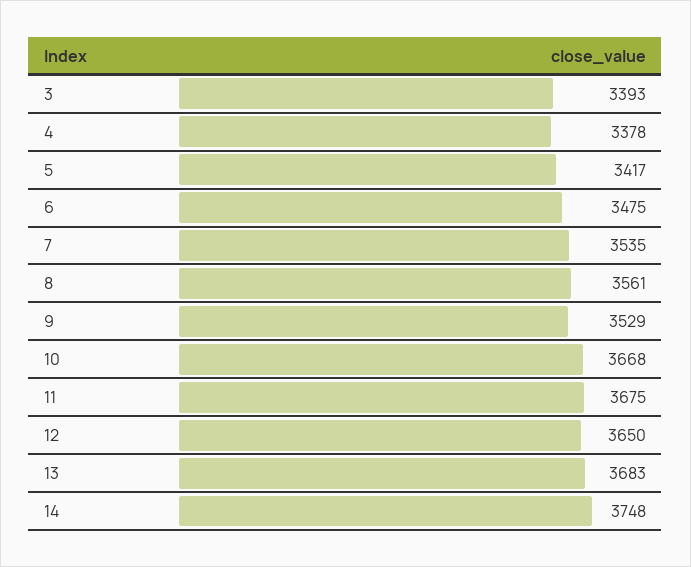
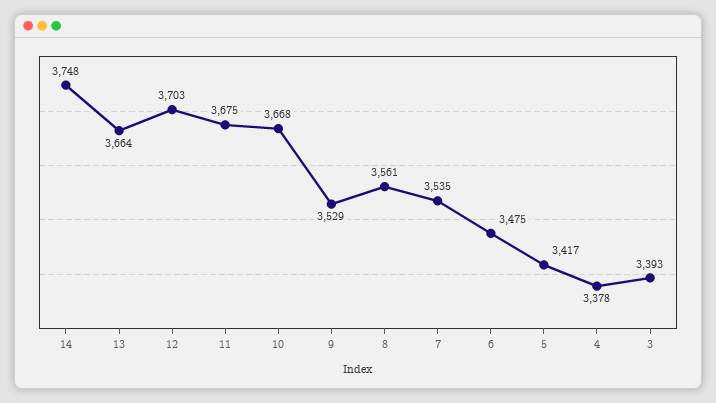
12: 3650 -> 3703
13: 3683 -> 3664

